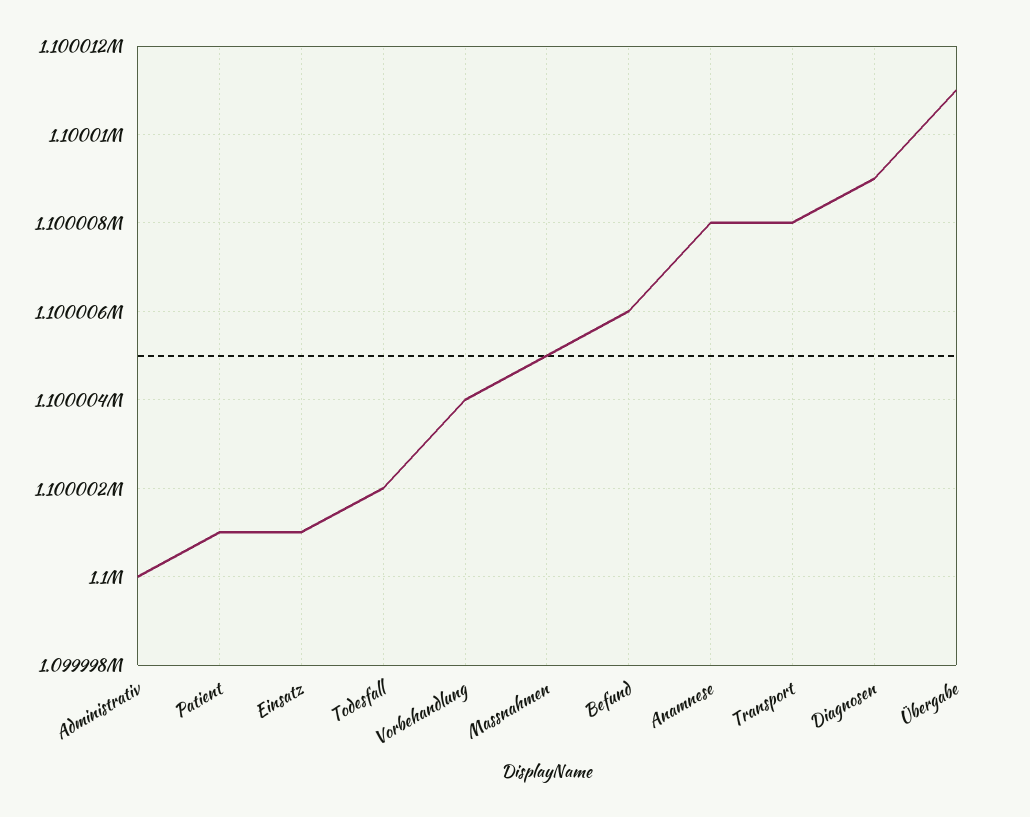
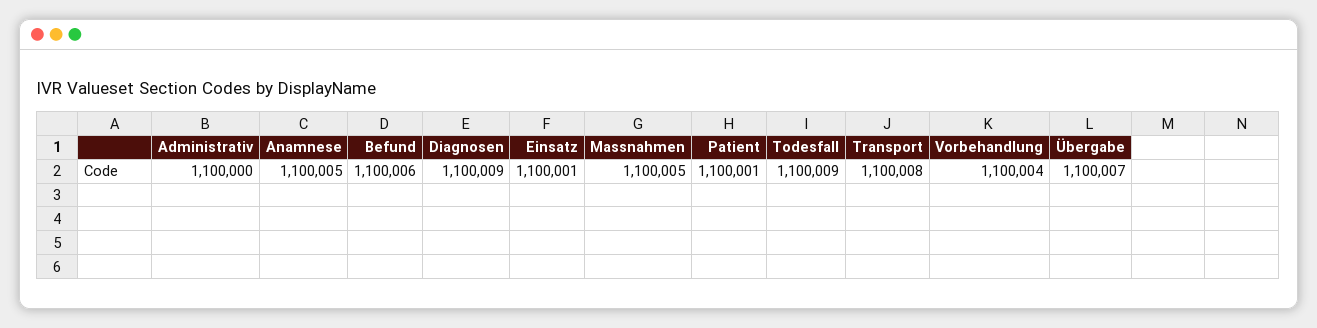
Todesfall: 1100002 -> 1100009
Anamnese: 1100008 -> 1100005
Übergabe: 1100011 -> 1100007

